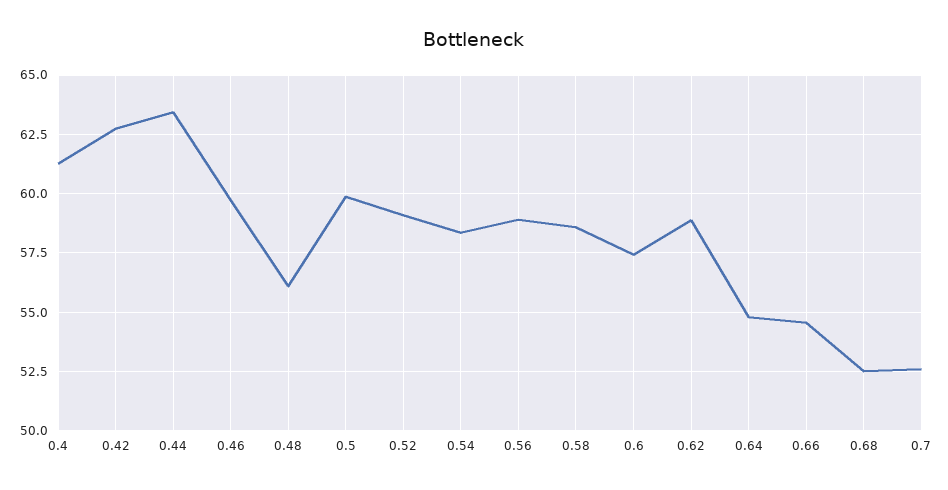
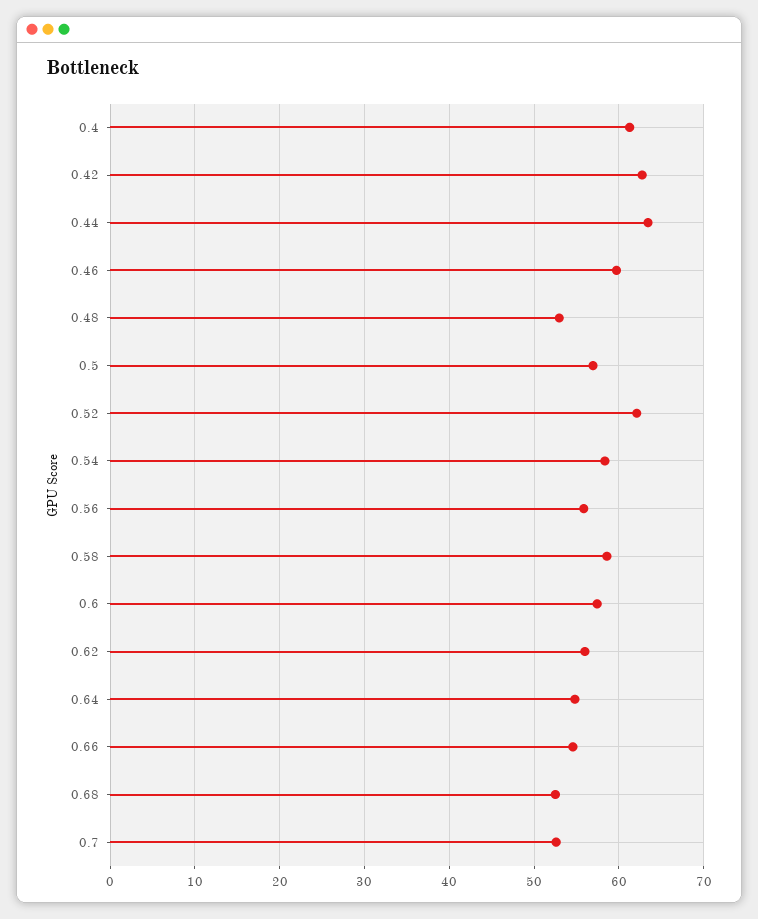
0.48: 56 -> 53
0.5: 60 -> 57
0.52: 59 -> 62
0.56: 59 -> 56
0.62: 59 -> 56

